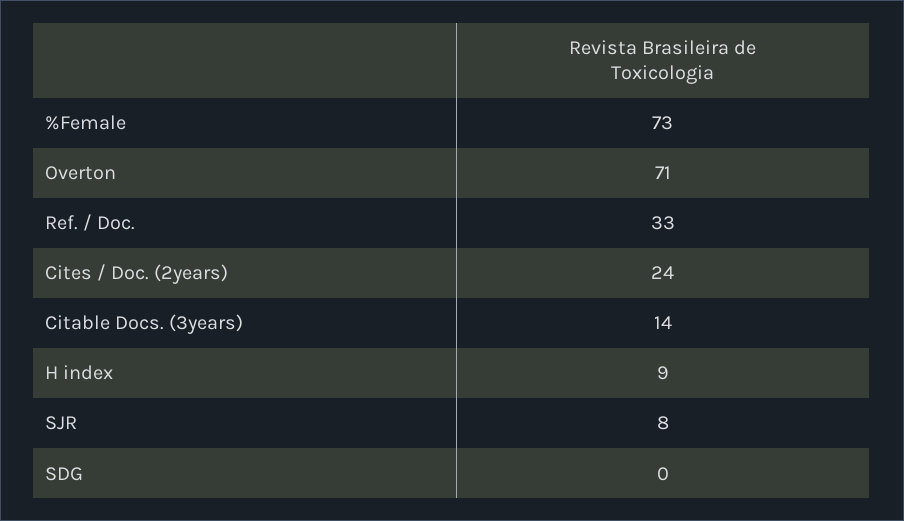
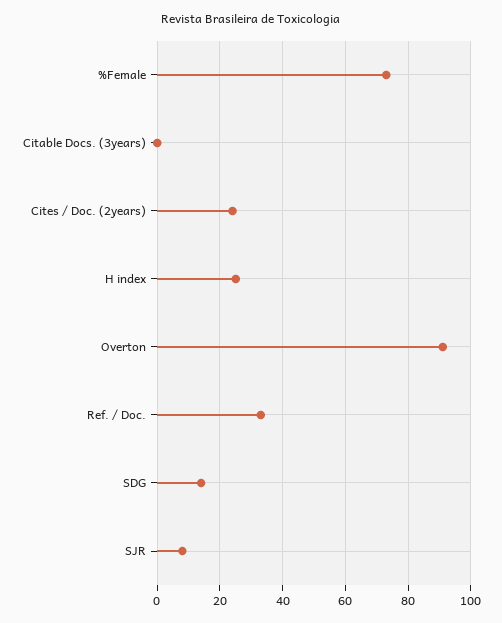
Overton: 71 -> 90
Citable Docs. (3years): 14 -> 0
H index: 9 -> 25
SDG: 0 -> 15

